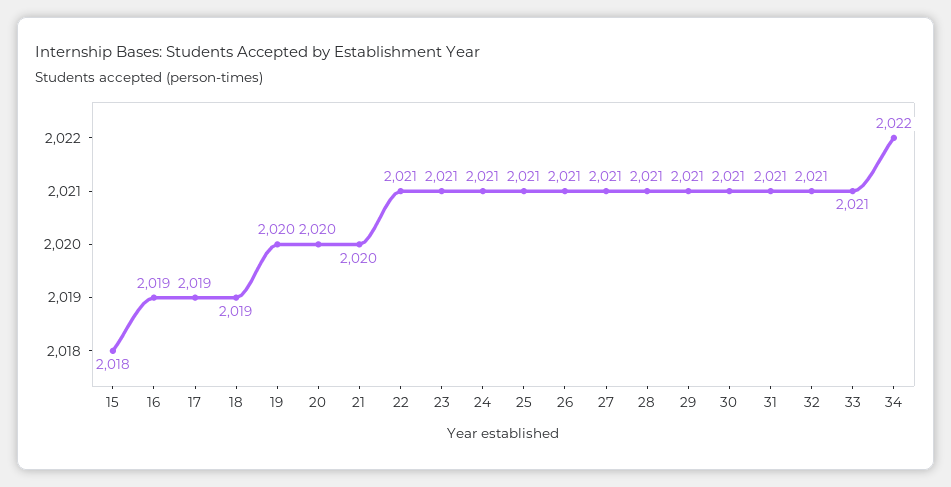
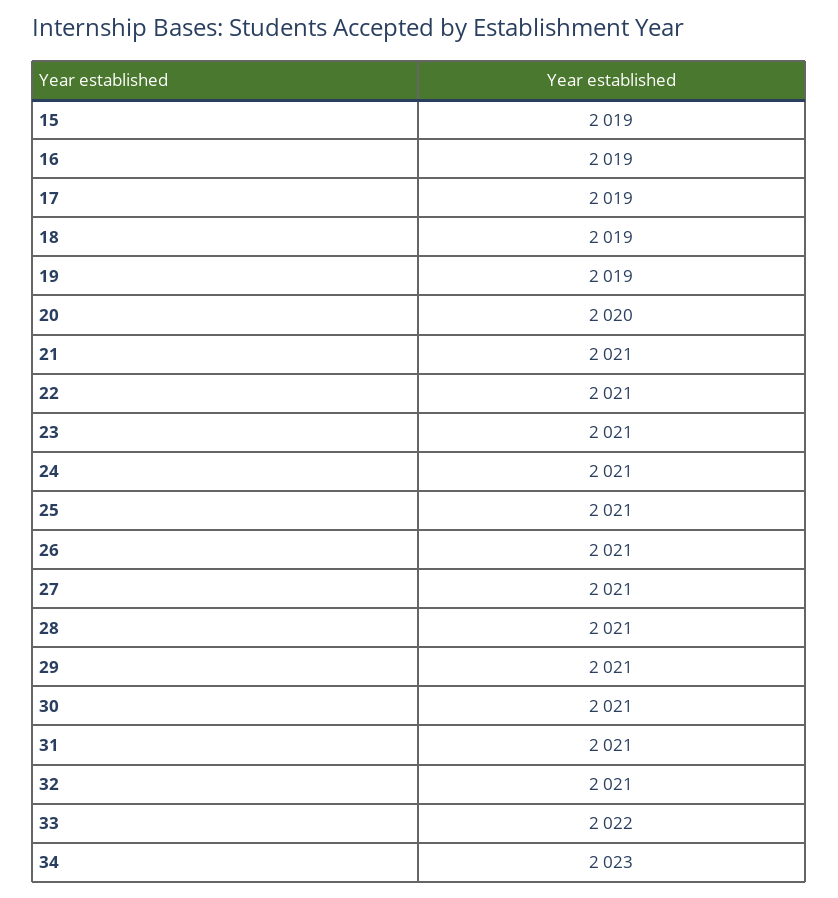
15: 2018 -> 2019
19: 2020 -> 2019
21: 2020 -> 2021
33: 2021 -> 2022
34: 2022 -> 2023

